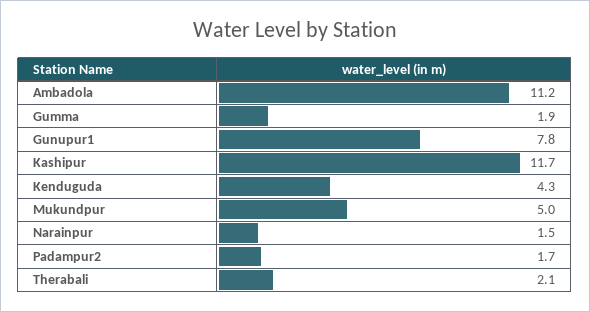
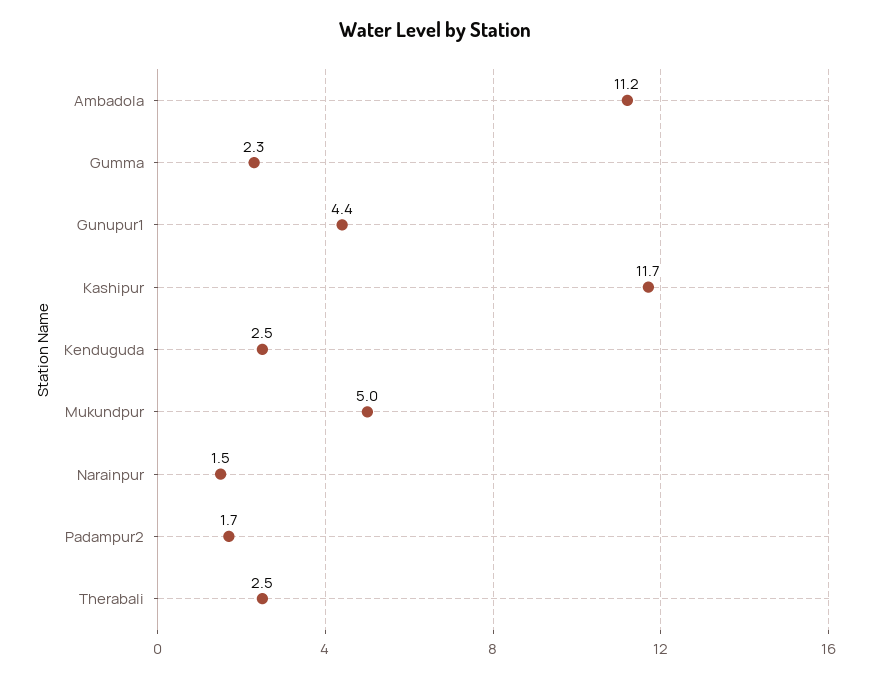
Gumma: 1.9 -> 2.3
Gunupur1: 7.8 -> 4.4
Kenduguda: 4.3 -> 2.5
Therabali: 2.1 -> 2.5

